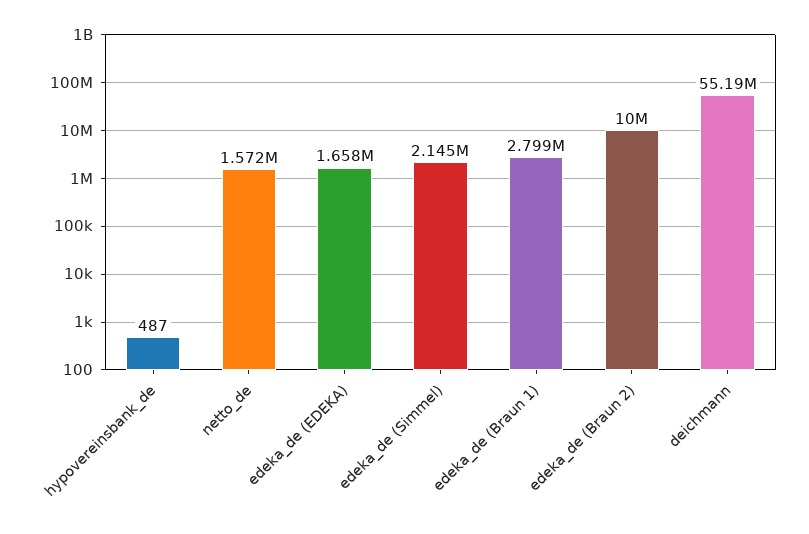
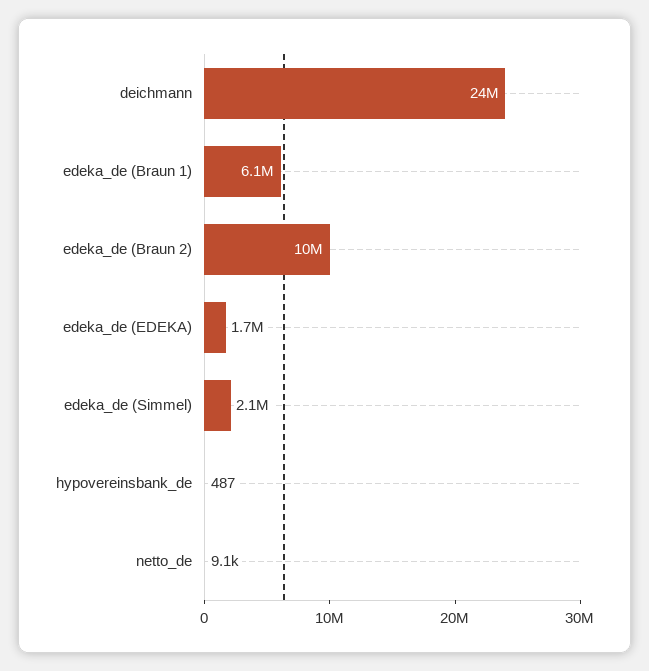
netto_de: 1572000 -> 9100
edeka_de (Braun 1): 2799000 -> 6100000
deichmann: 55190000 -> 24000000

